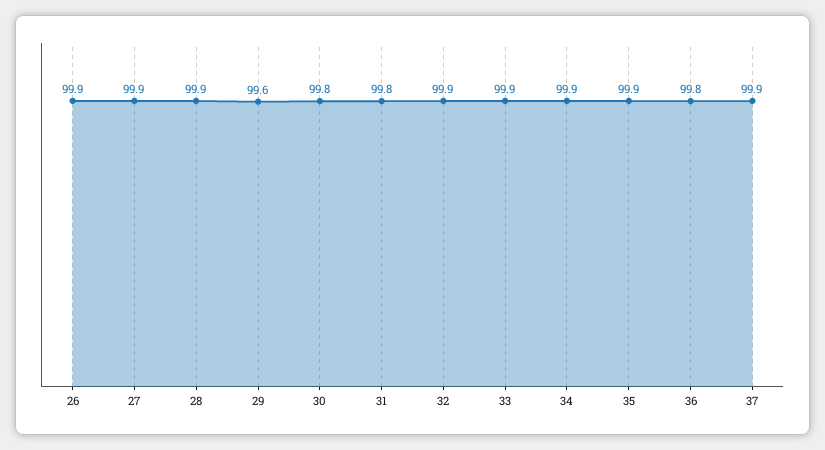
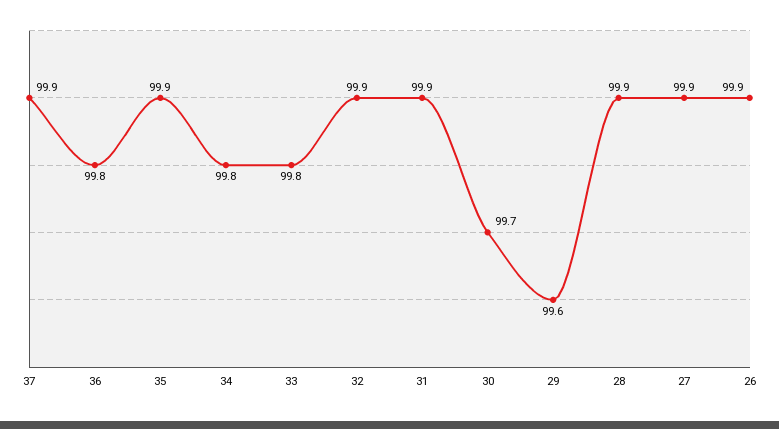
30: 99.8 -> 99.7
31: 99.8 -> 99.9
33: 99.9 -> 99.8
34: 99.9 -> 99.8

